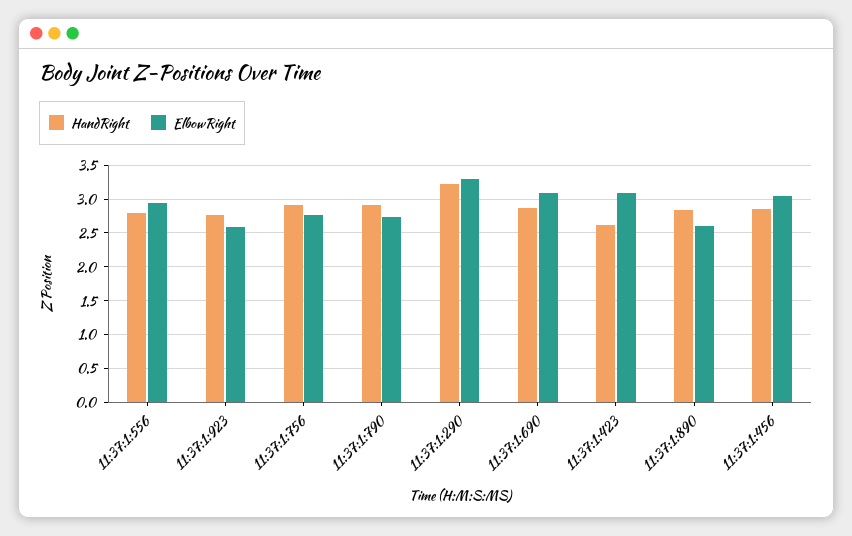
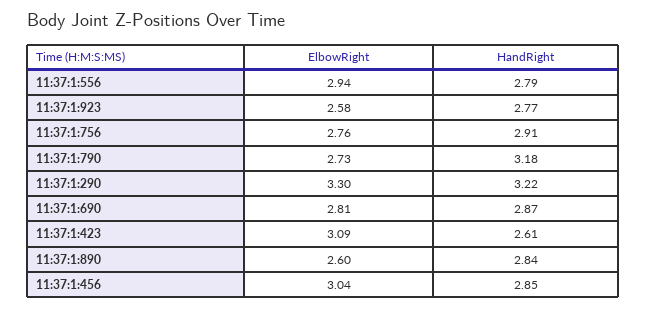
HandRight, 11:37:1:790: 2.9 -> 3.18
ElbowRight, 11:37:1:690: 3.1 -> 2.81

